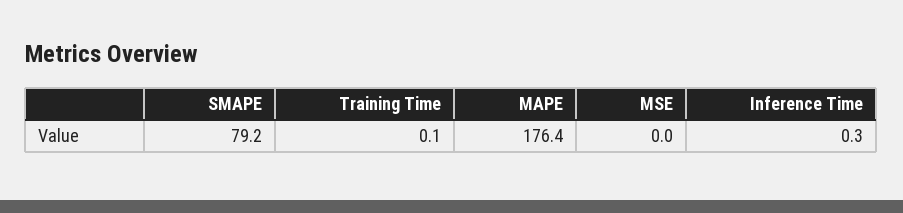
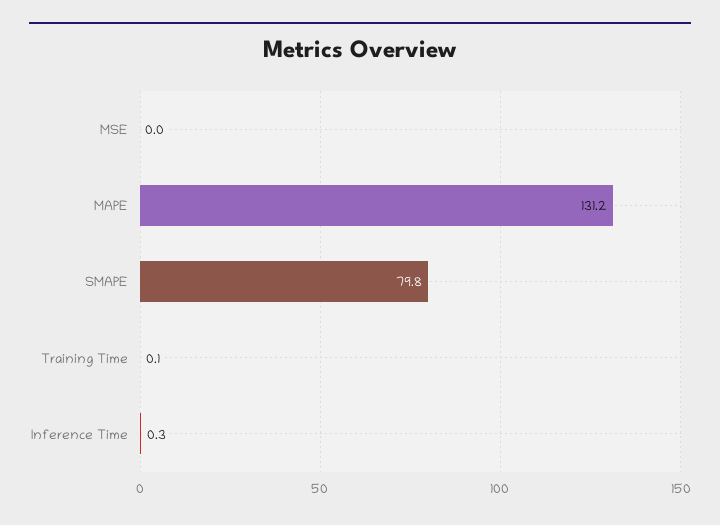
SMAPE: 79.2 -> 79.8
MAPE: 176.4 -> 131.2

